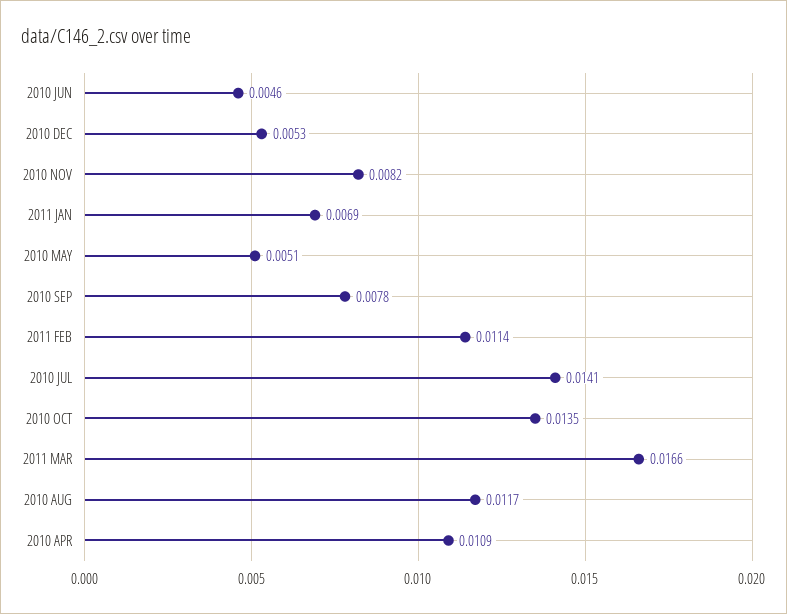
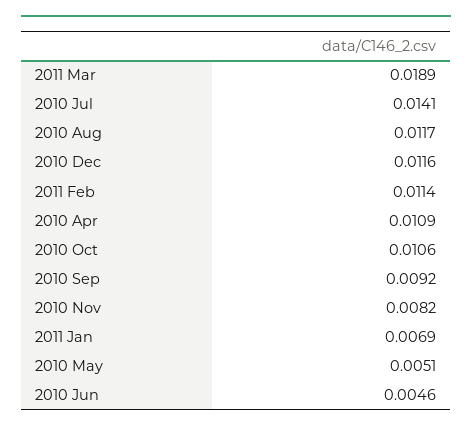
2010 DEC: 0.0053 -> 0.0116
2010 SEP: 0.0078 -> 0.0092
2010 OCT: 0.0135 -> 0.0106
2011 MAR: 0.0166 -> 0.0189

